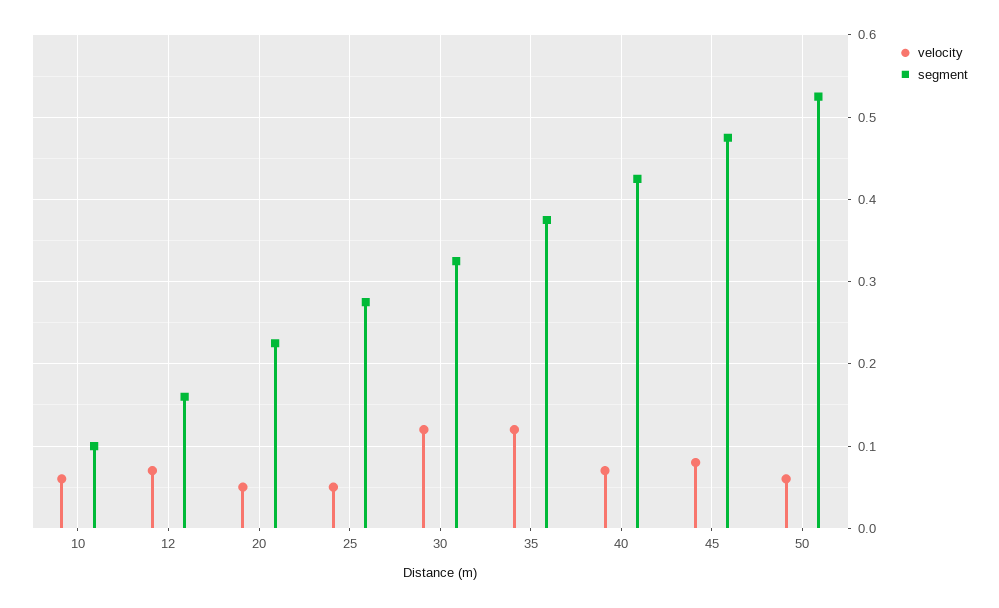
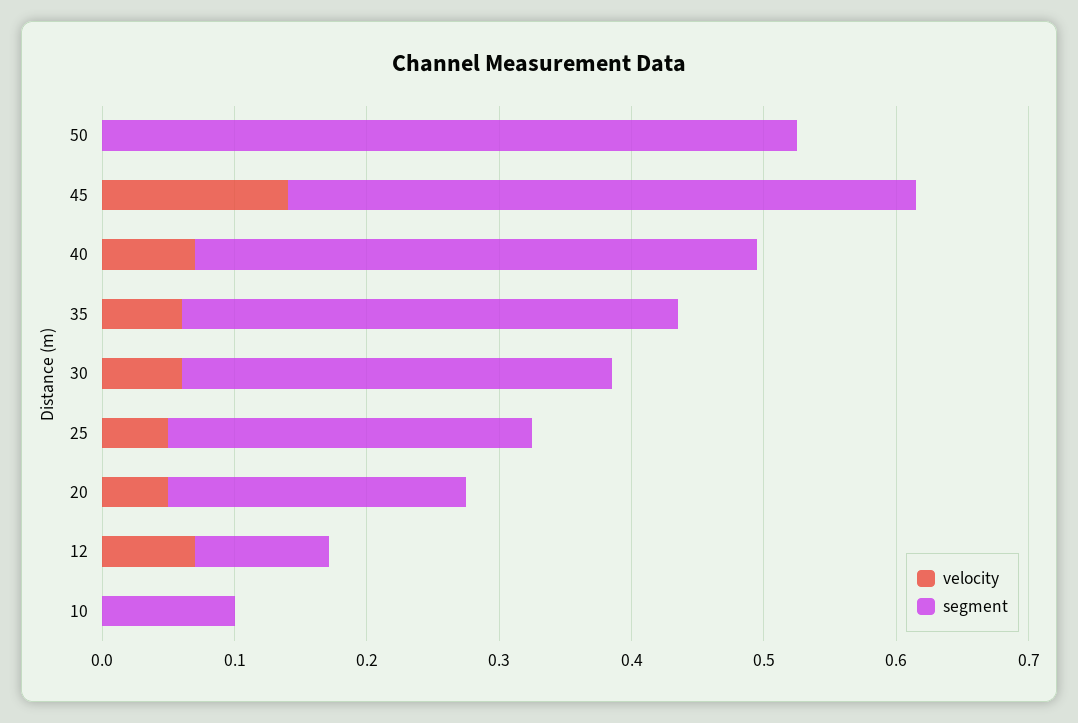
velocity, 10: 0.06 -> 0
segment, 12: 0.16 -> 0.1
velocity, 30: 0.12 -> 0.06
velocity, 35: 0.12 -> 0.06
velocity, 45: 0.08 -> 0.14
velocity, 50: 0.06 -> 0

